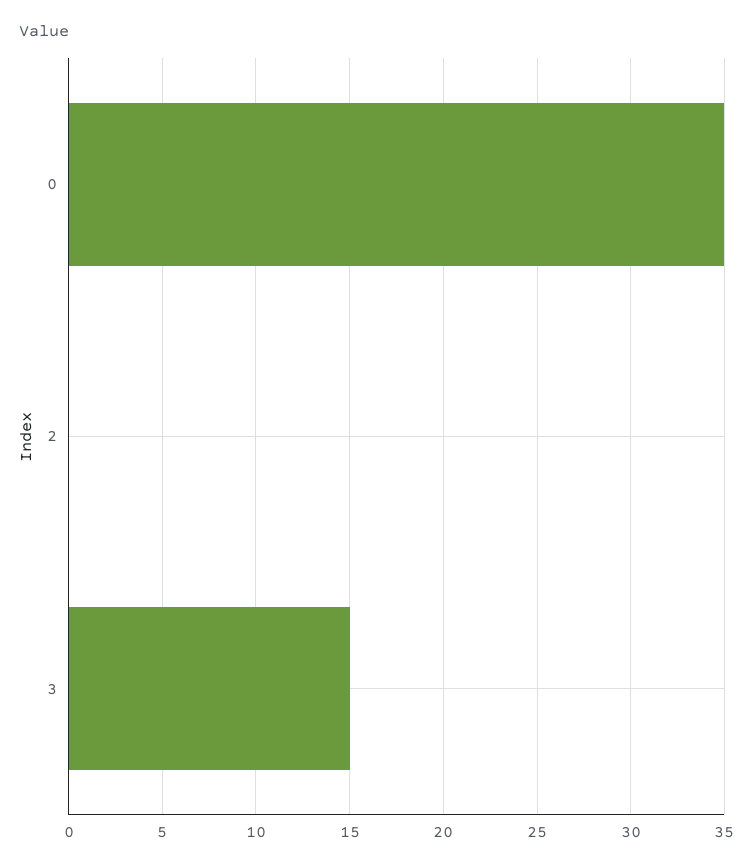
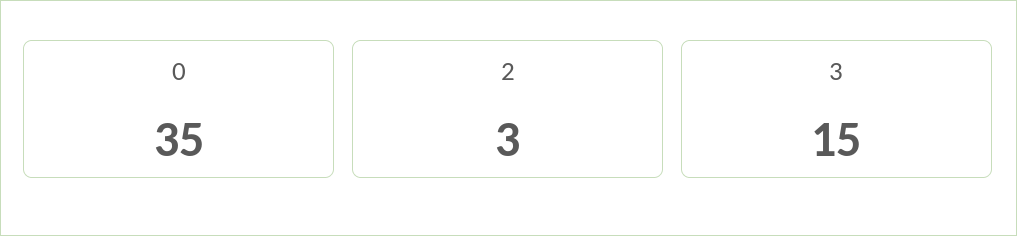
2: 0 -> 3

